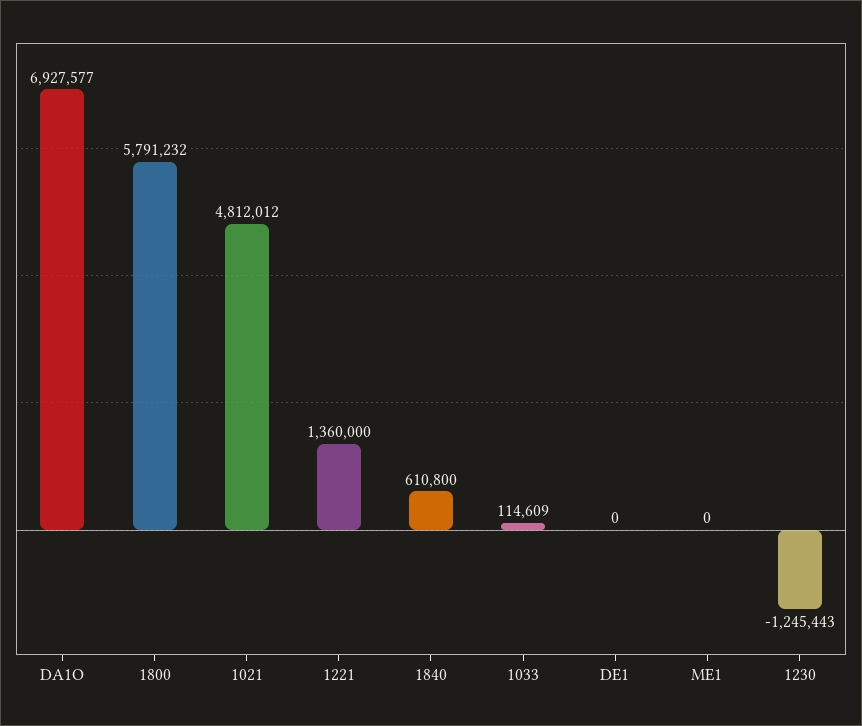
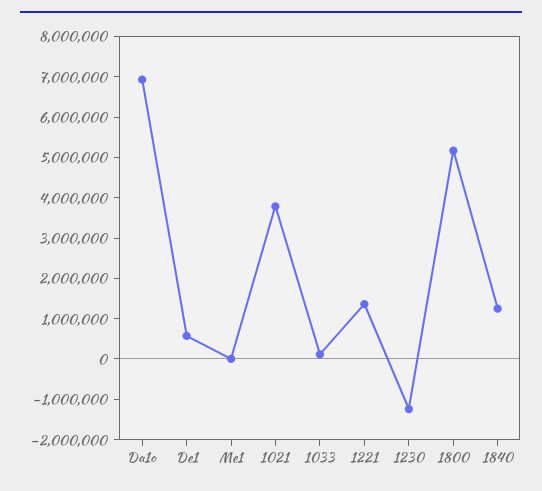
1800: 5791232 -> 5200000
1021: 4812012 -> 3800000
1840: 610800 -> 1200000
DE1: 0 -> 600000

